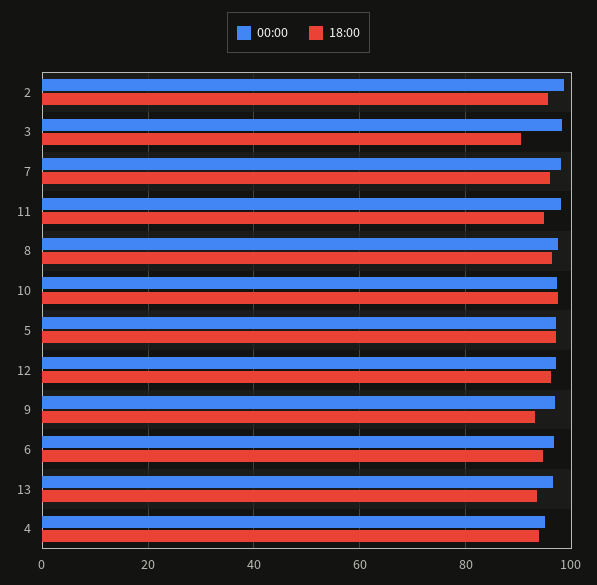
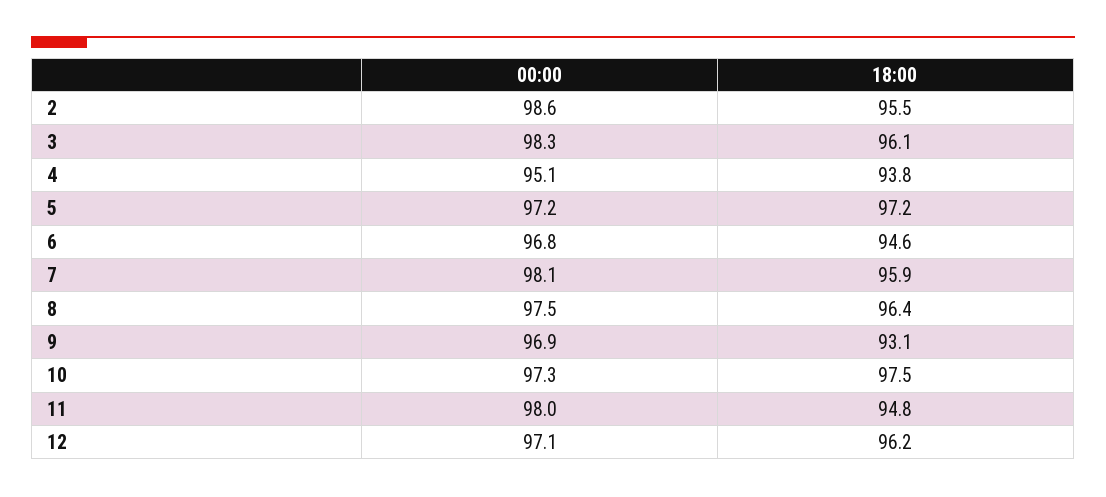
18:00, 3: 90 -> 96.1
00:00, 13: 96 -> none
18:00, 13: 94 -> none

